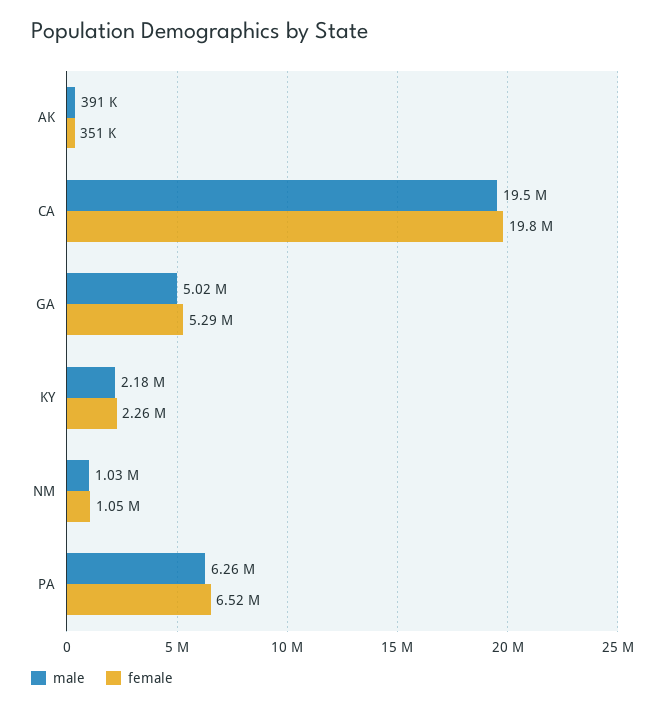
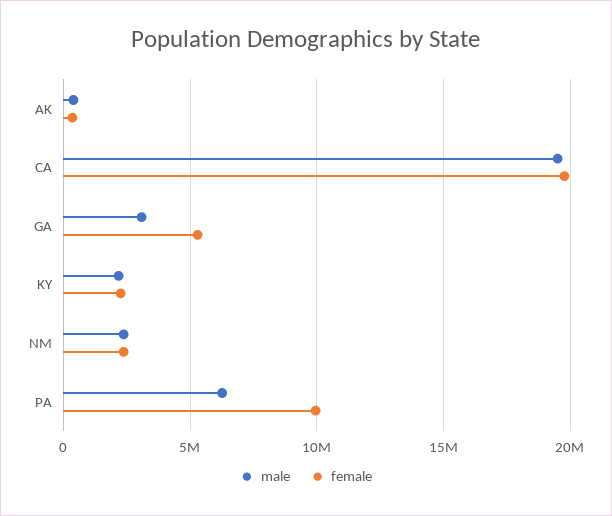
male, GA: 5020000 -> 3000000
male, NM: 1030000 -> 2500000
female, NM: 1050000 -> 2500000
female, PA: 6520000 -> 10000000

